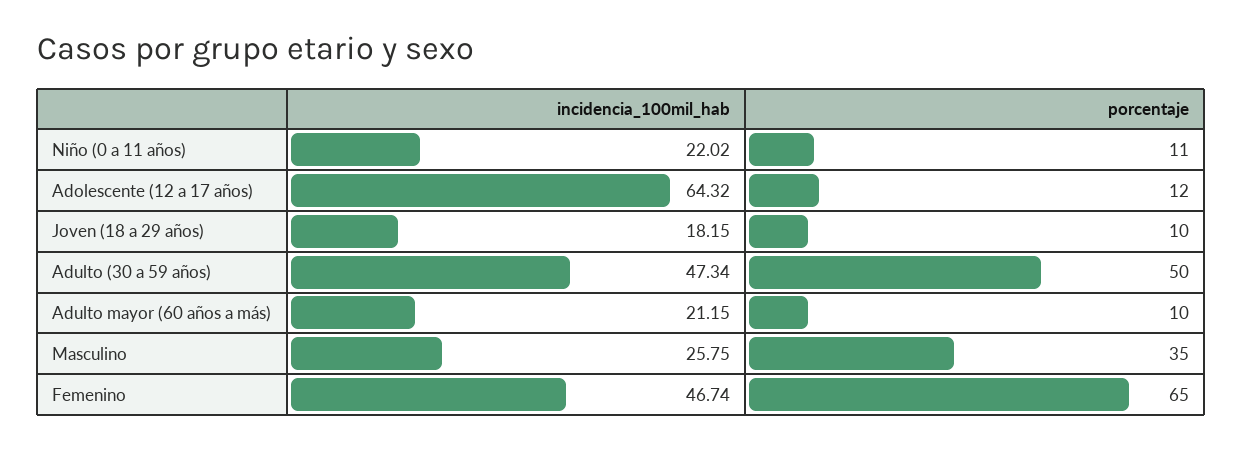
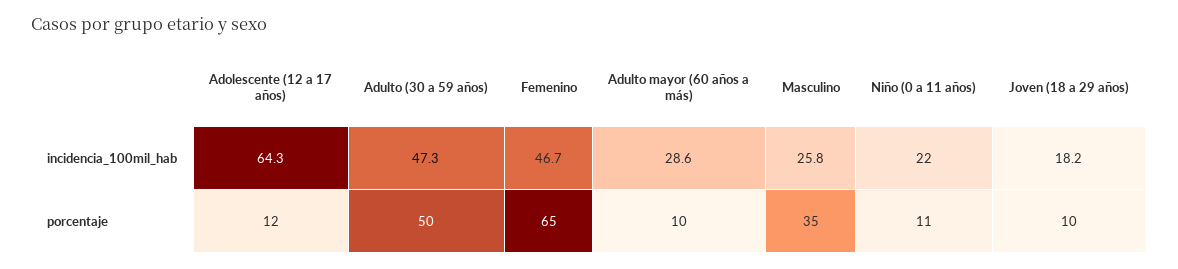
incidencia_100mil_hab, Adulto mayor (60 años a más): 21.15 -> 28.6

